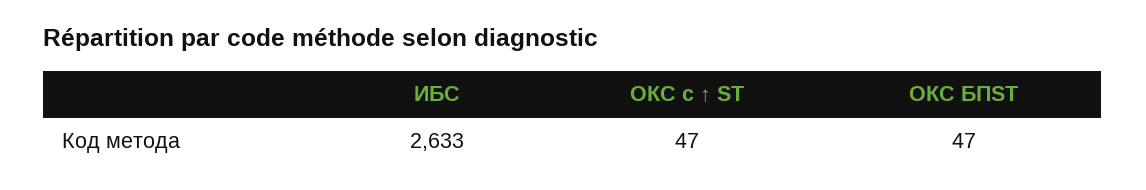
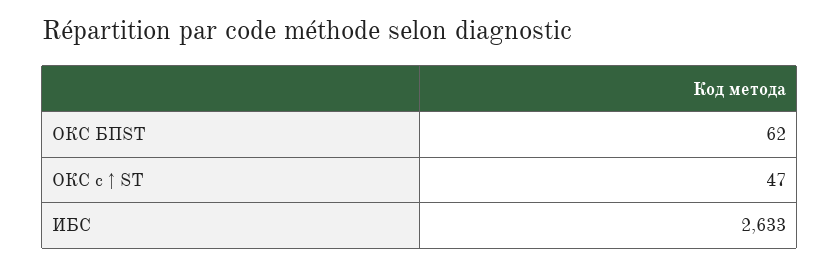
ОКС БПST: 47 -> 62

